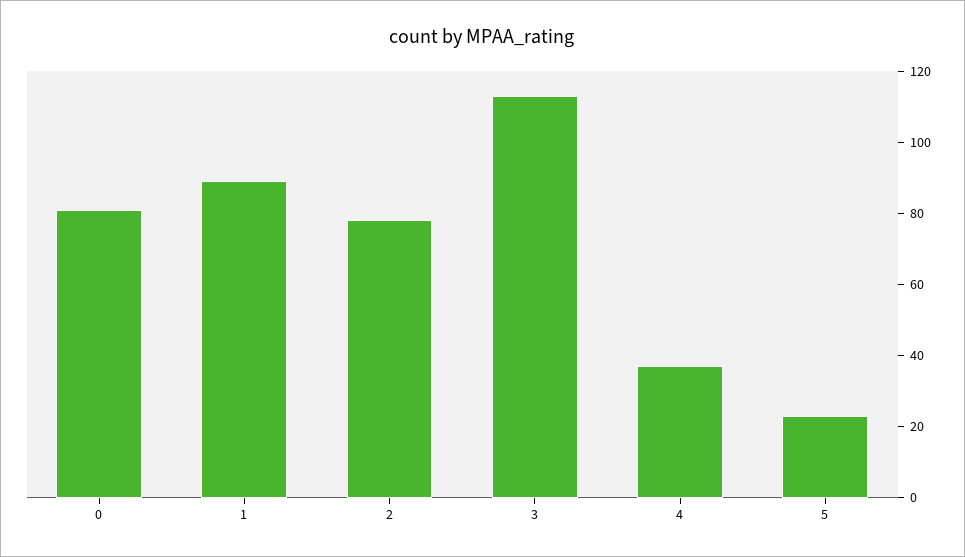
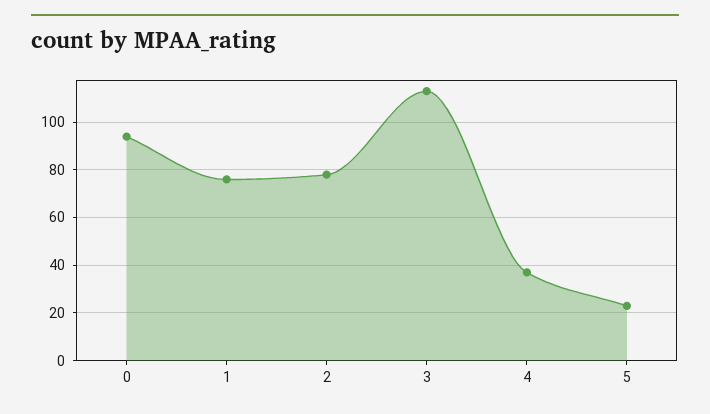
0: 80 -> 95
1: 90 -> 75

